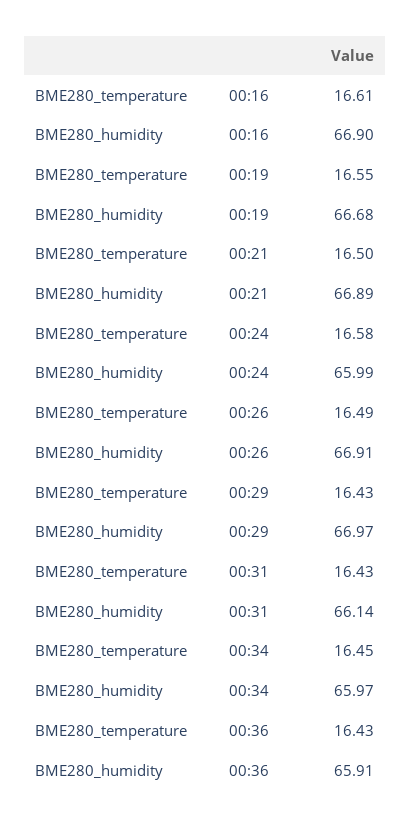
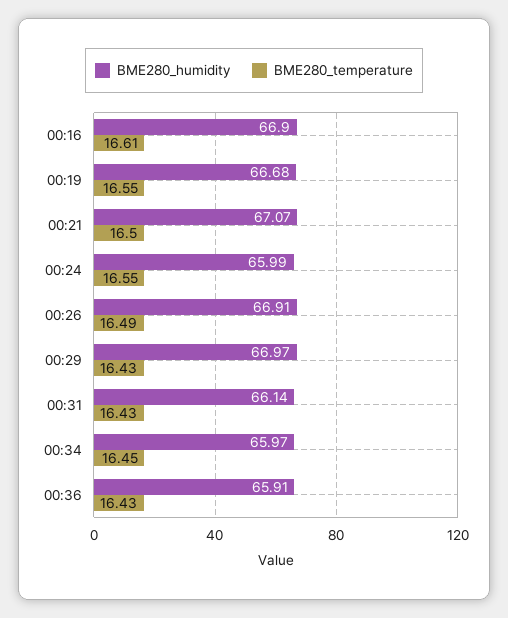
BME280_humidity, 00:21: 66.89 -> 67.07
BME280_temperature, 00:24: 16.58 -> 16.55

